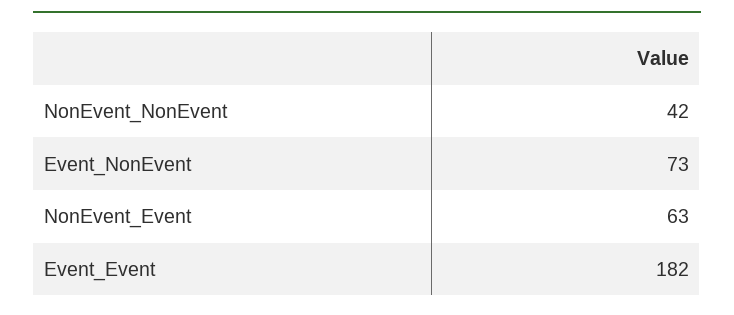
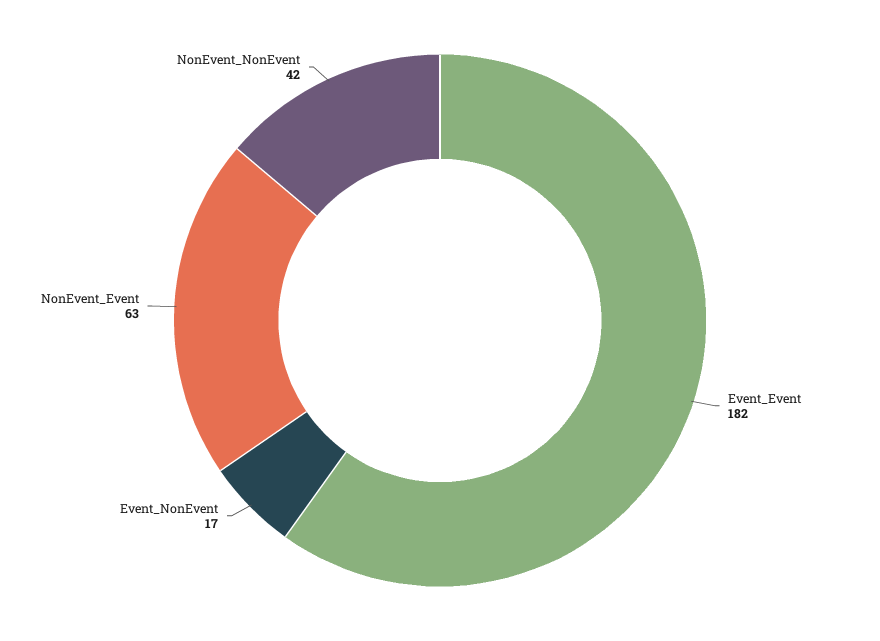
Event_NonEvent: 73 -> 17

